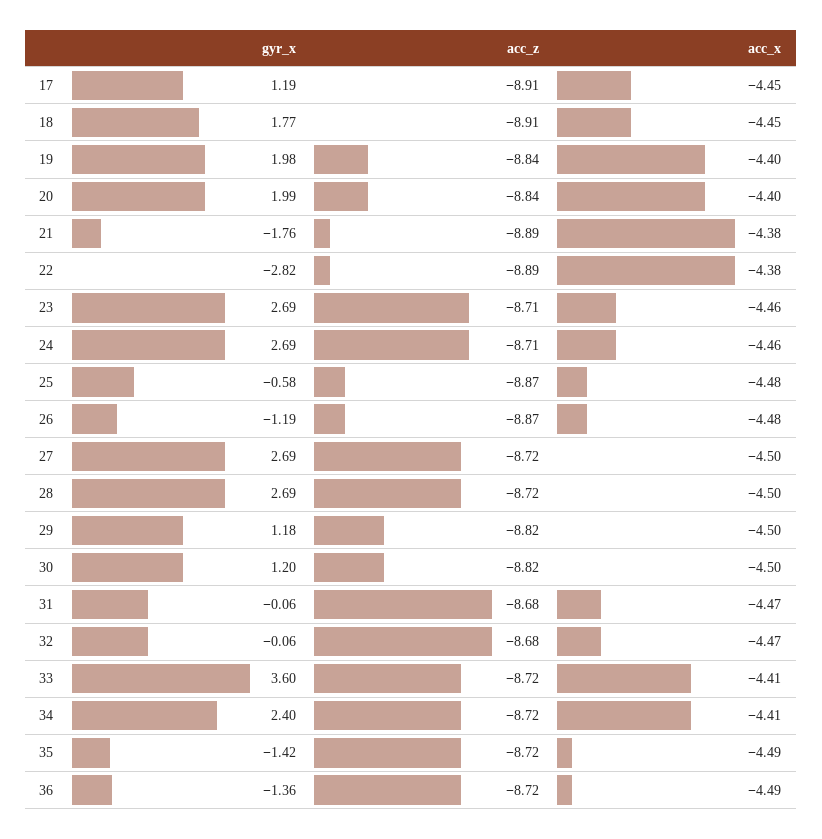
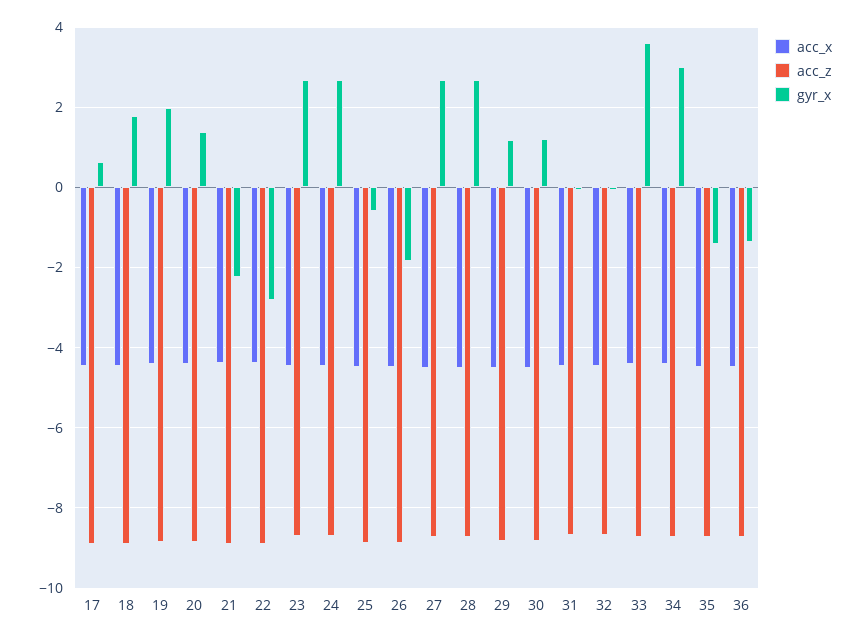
gyr_x, 17: 1.19 -> 0.6
gyr_x, 20: 1.99 -> 1.4
gyr_x, 21: -1.76 -> -2.2
gyr_x, 26: -1.19 -> -1.8
gyr_x, 34: 2.4 -> 3

